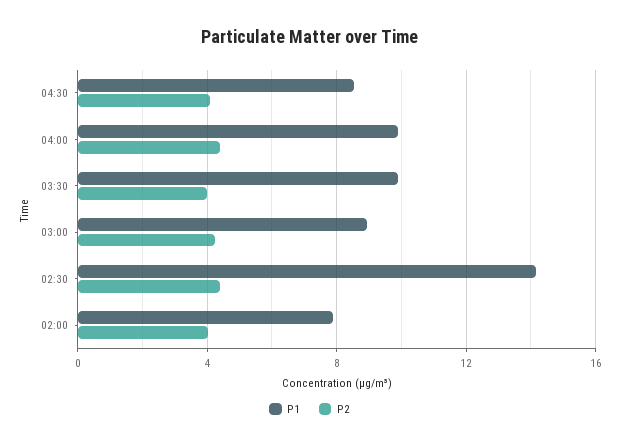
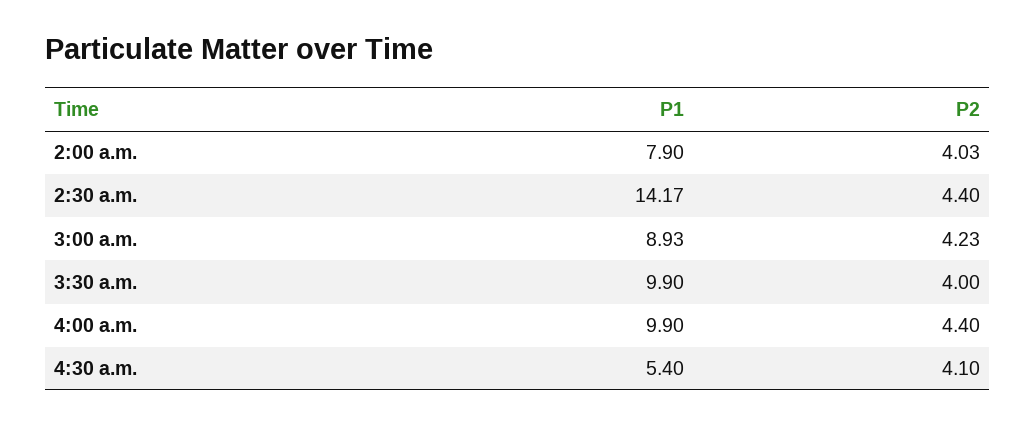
P1, 04:30: 8.5 -> 5.4

